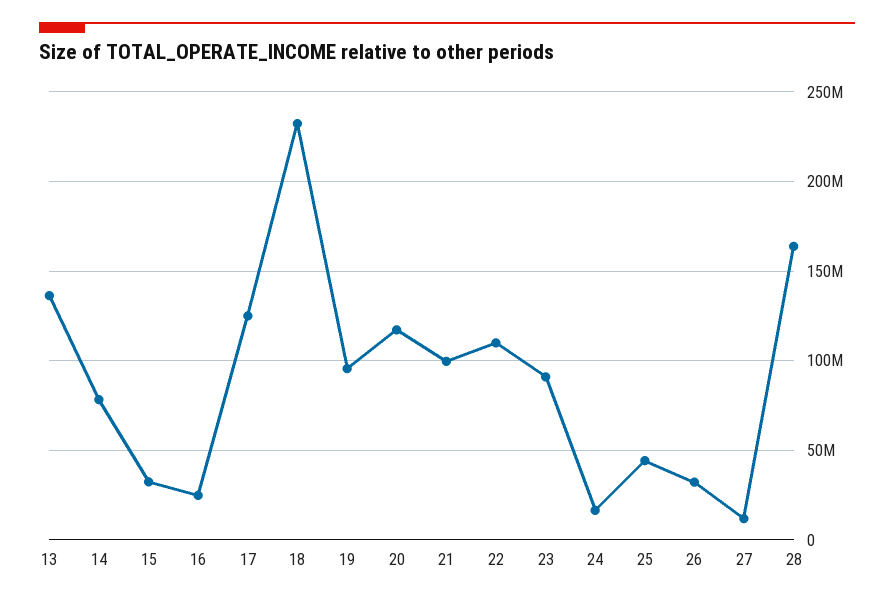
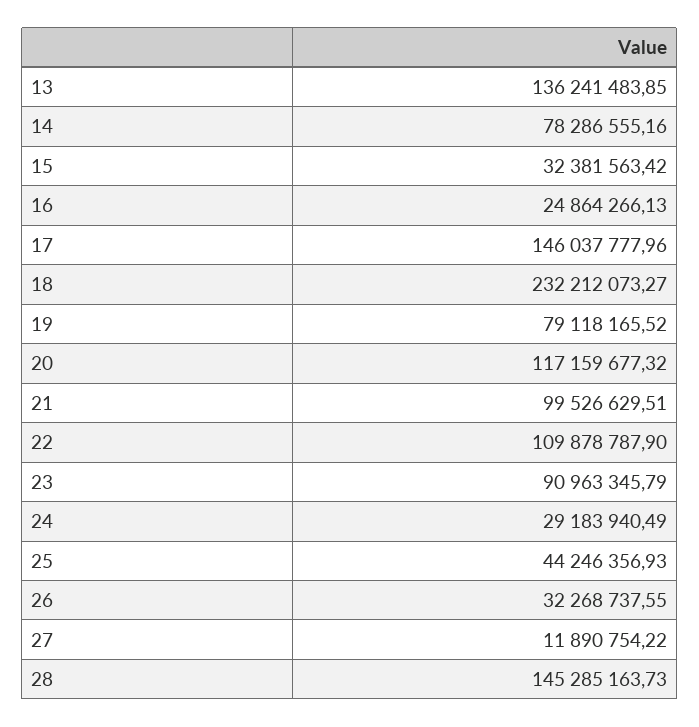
17: 125000000 -> 146037777.96
19: 95000000 -> 79118165.52
24: 15000000 -> 29183940.49
28: 165000000 -> 145285163.73

